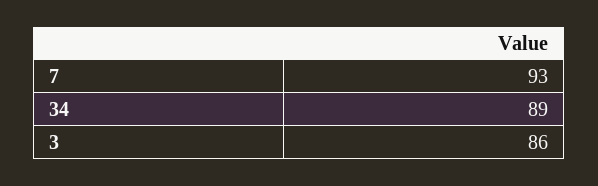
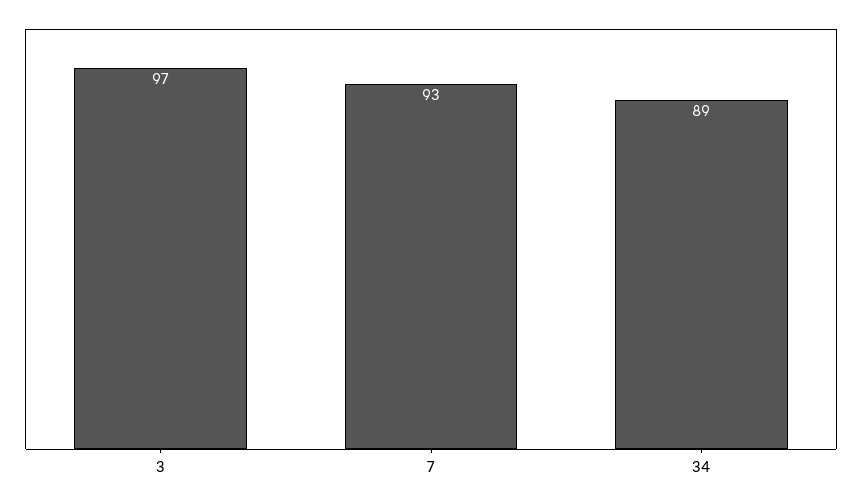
3: 86 -> 97

